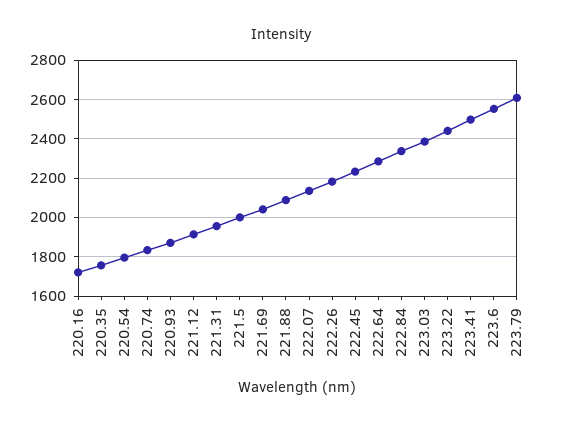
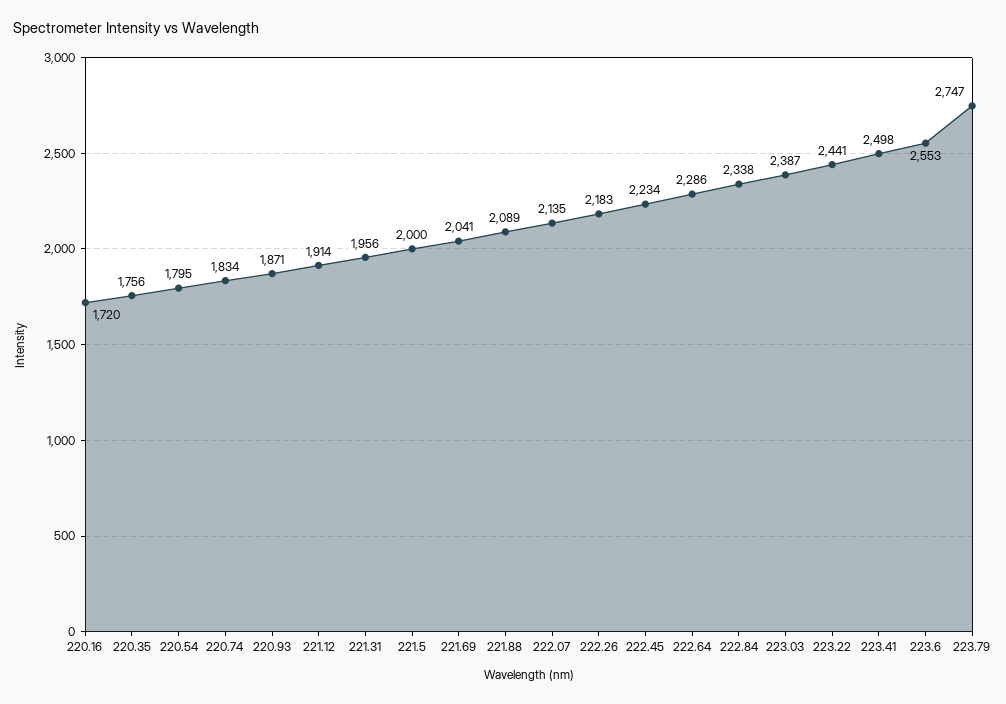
223.79: 2600 -> 2747

